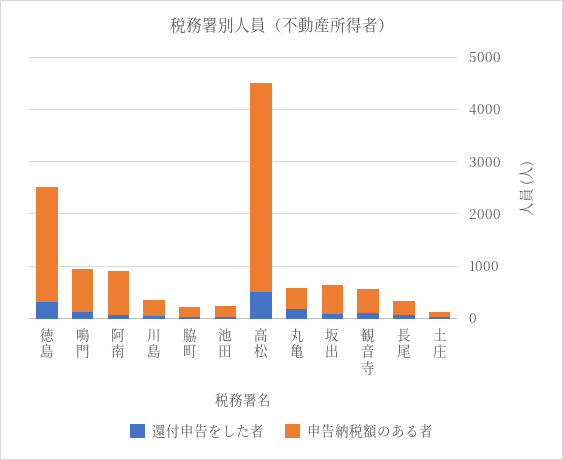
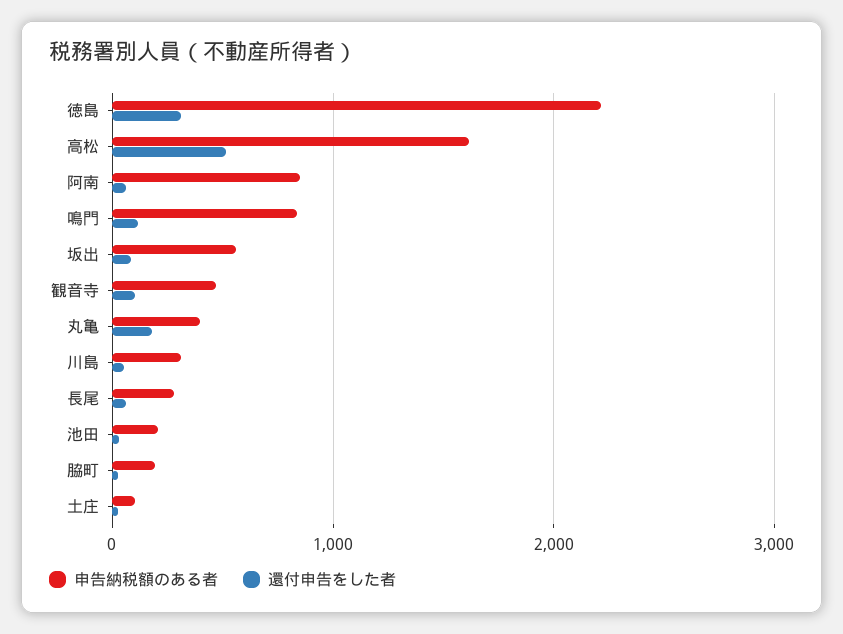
申告納税額のある者, 高松: 4000 -> 1600

